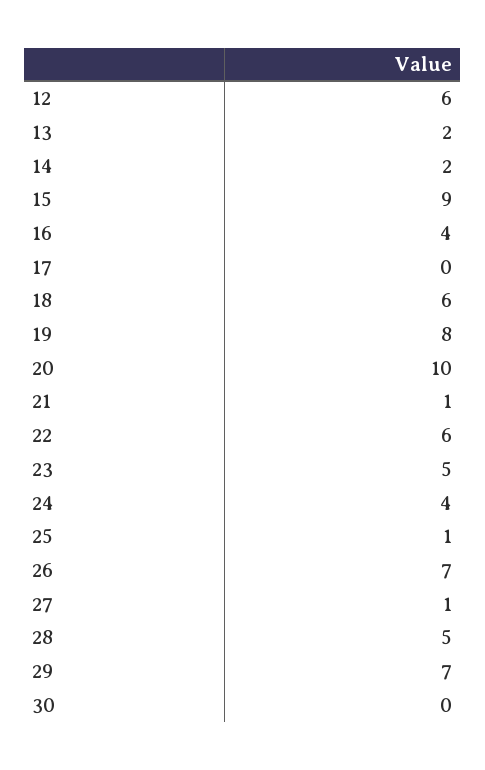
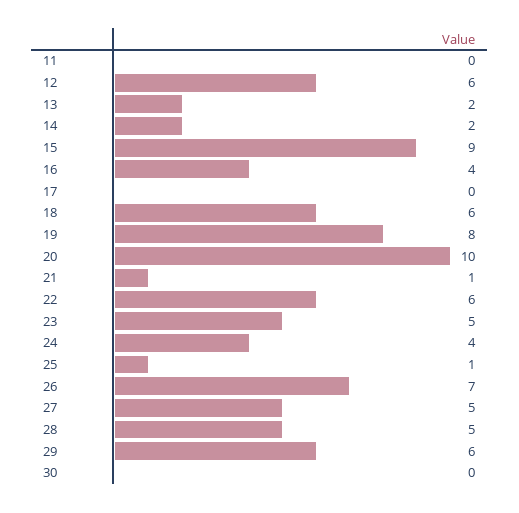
27: 1 -> 5
29: 7 -> 6
11: none -> 0

